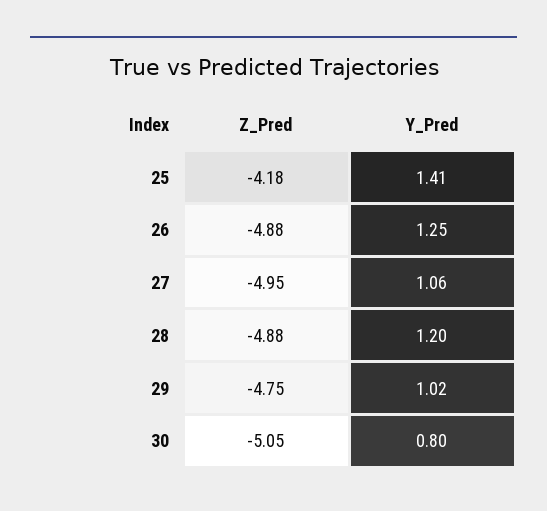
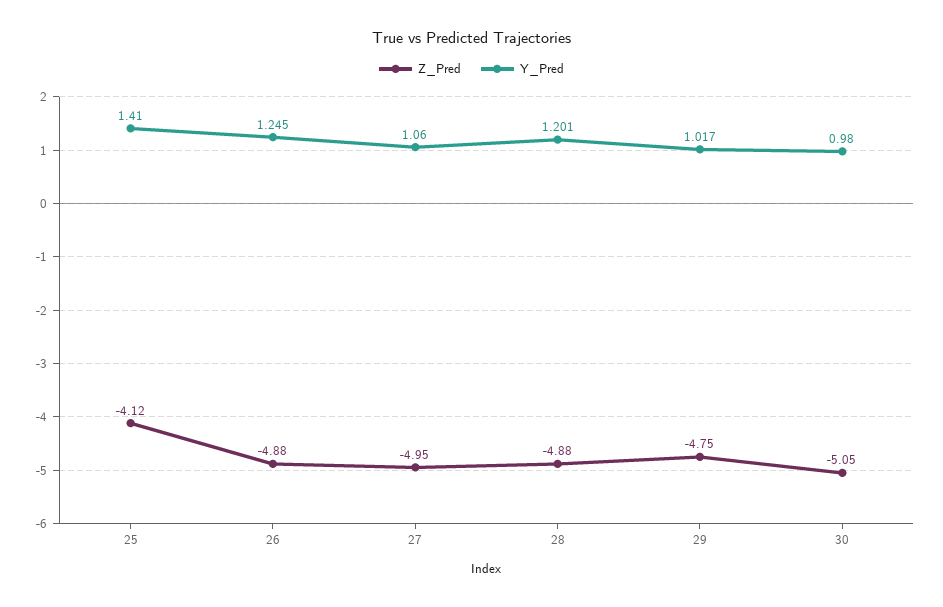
Z_Pred, 25: -4.18 -> -4.12
Y_Pred, 30: 0.8 -> 0.98

